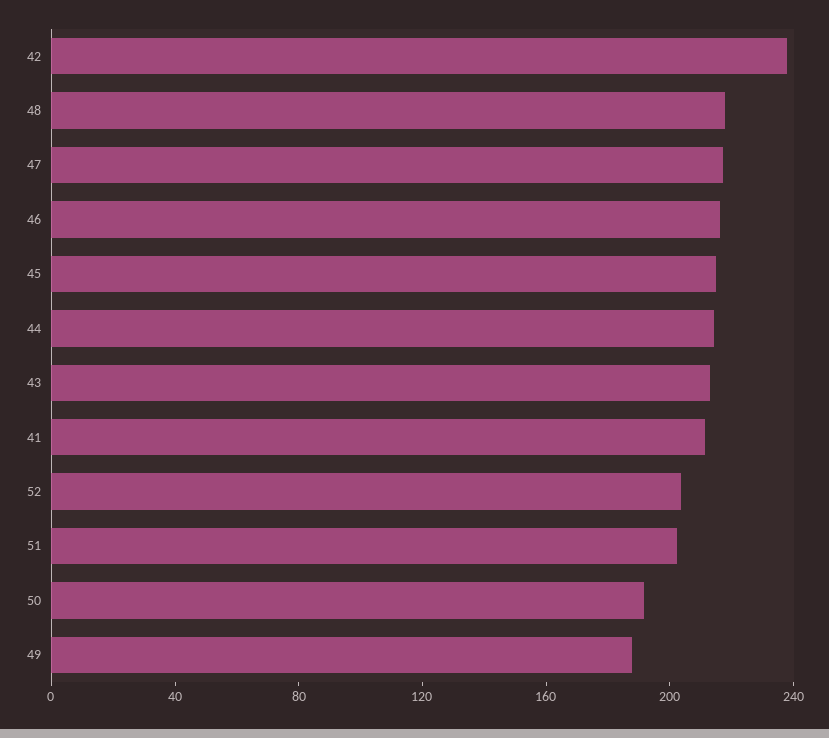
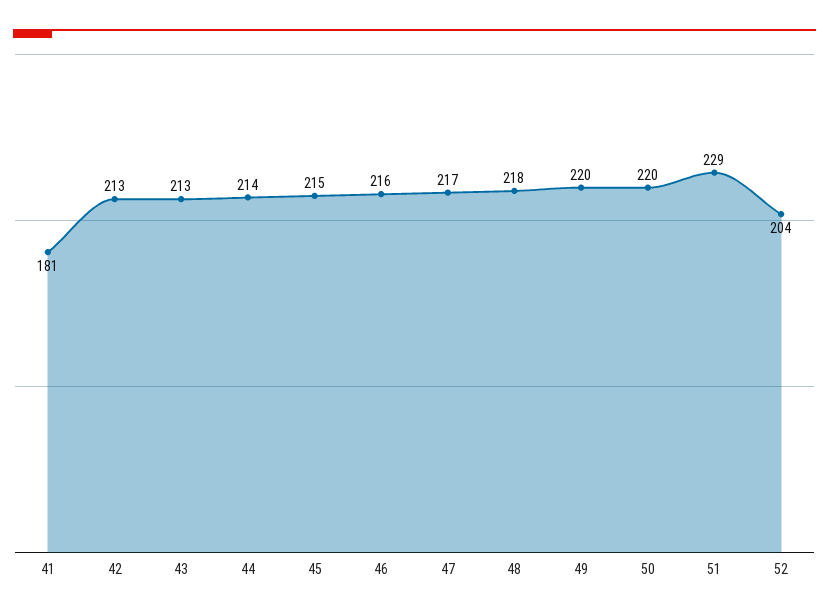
42: 240 -> 213
41: 210 -> 181
51: 200 -> 229
50: 190 -> 220
49: 190 -> 220

